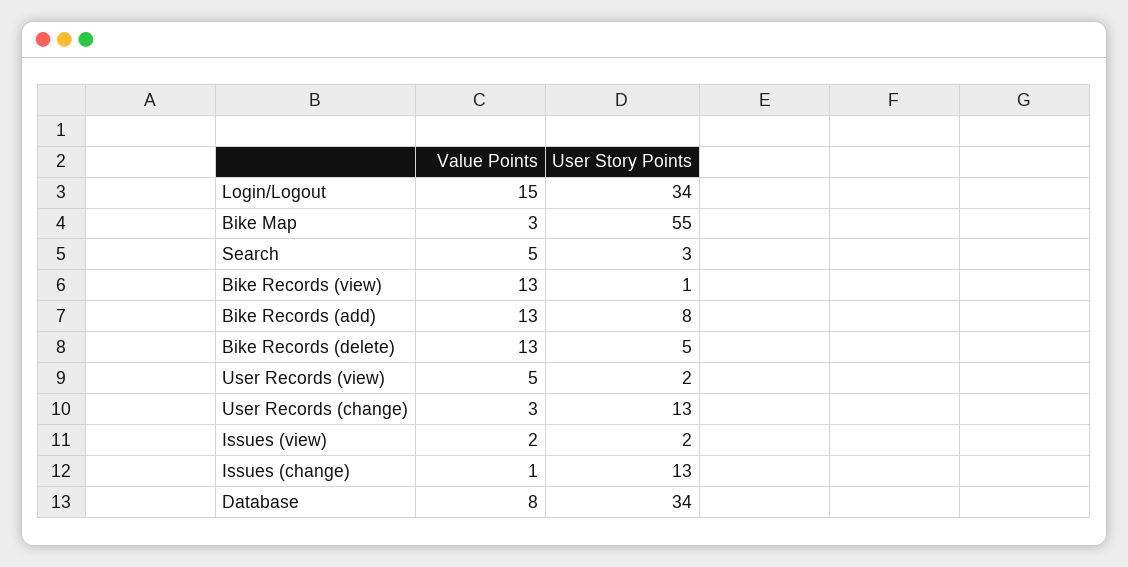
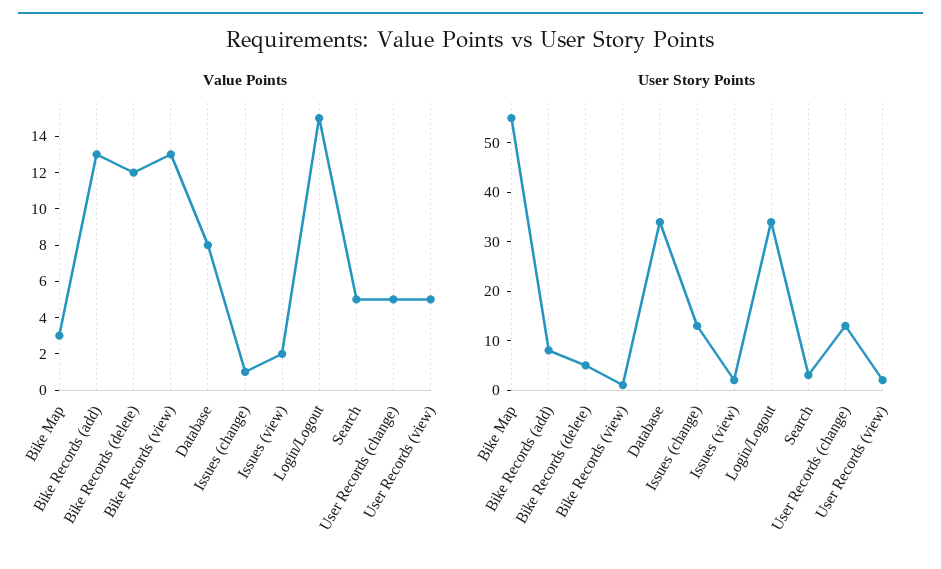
Value Points, Bike Records (delete): 13 -> 12
Value Points, User Records (change): 3 -> 5

